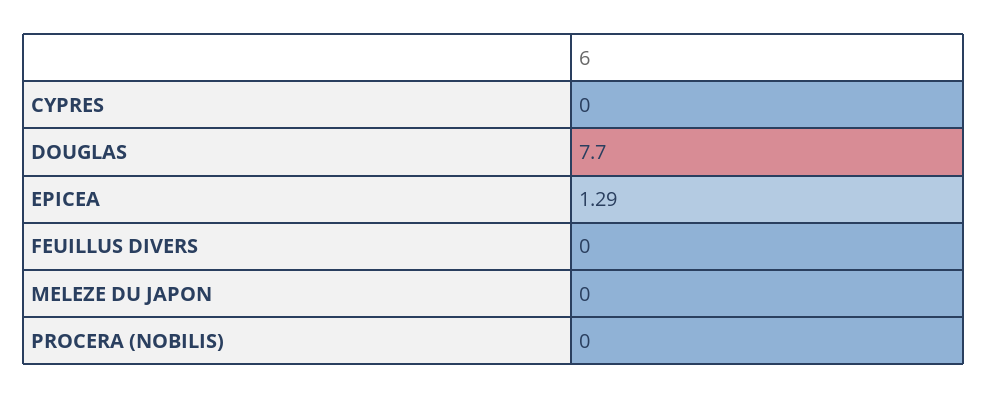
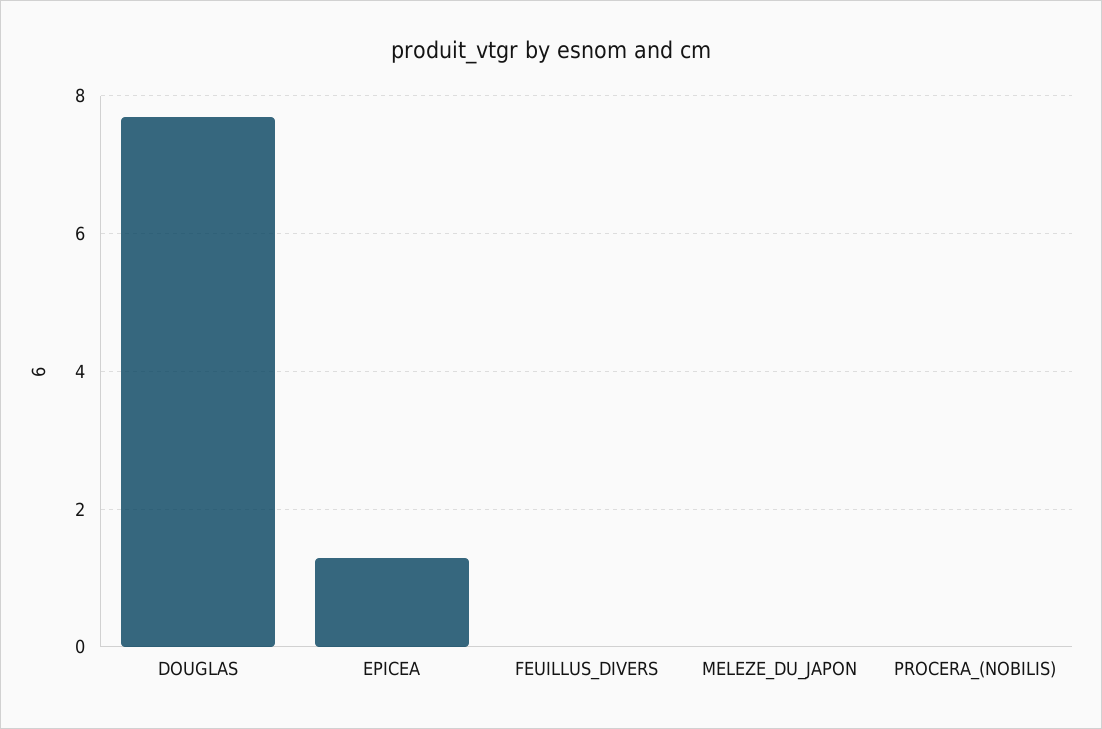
CYPRES: 0 -> none

